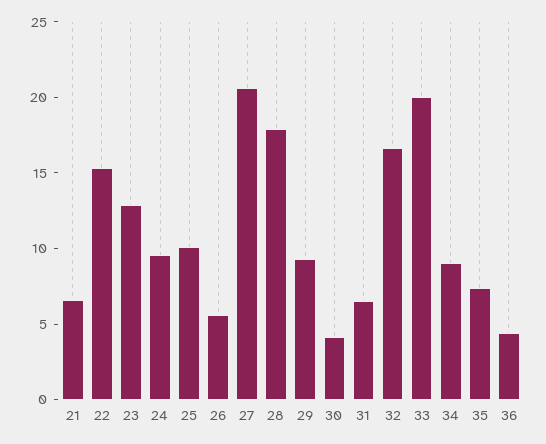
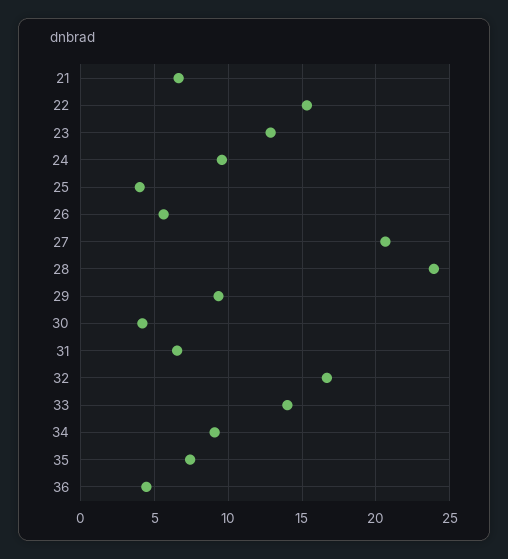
25: 10 -> 4
28: 18 -> 24
33: 20 -> 14

